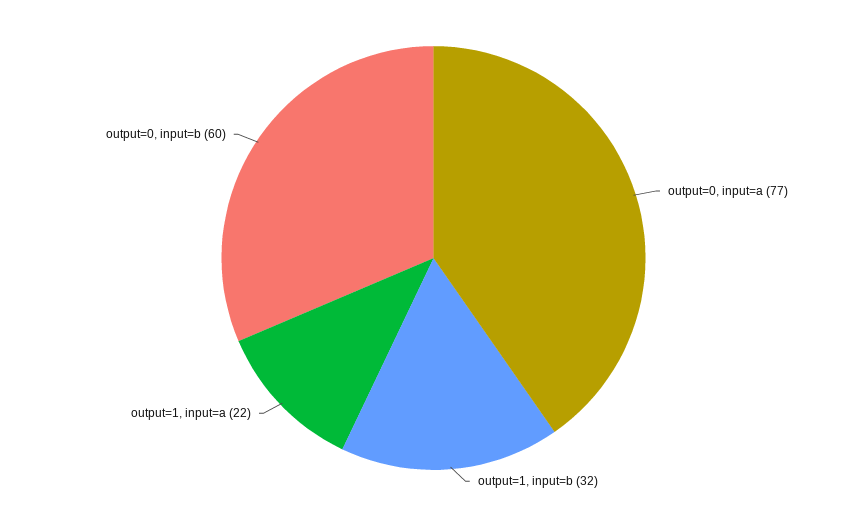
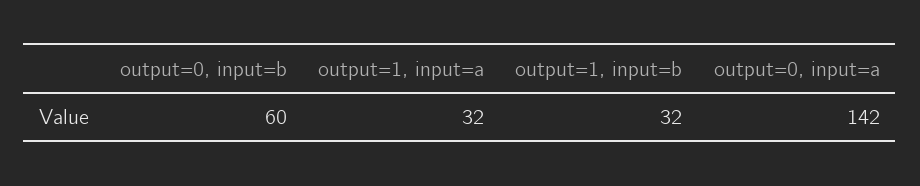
output=0, input=a: 77 -> 142
output=1, input=a: 22 -> 32

